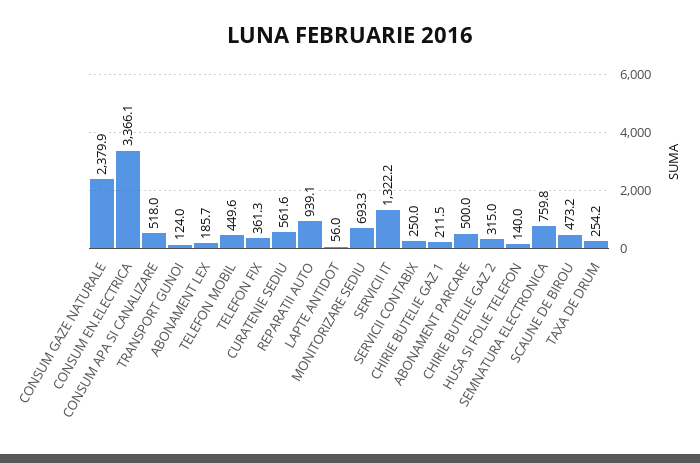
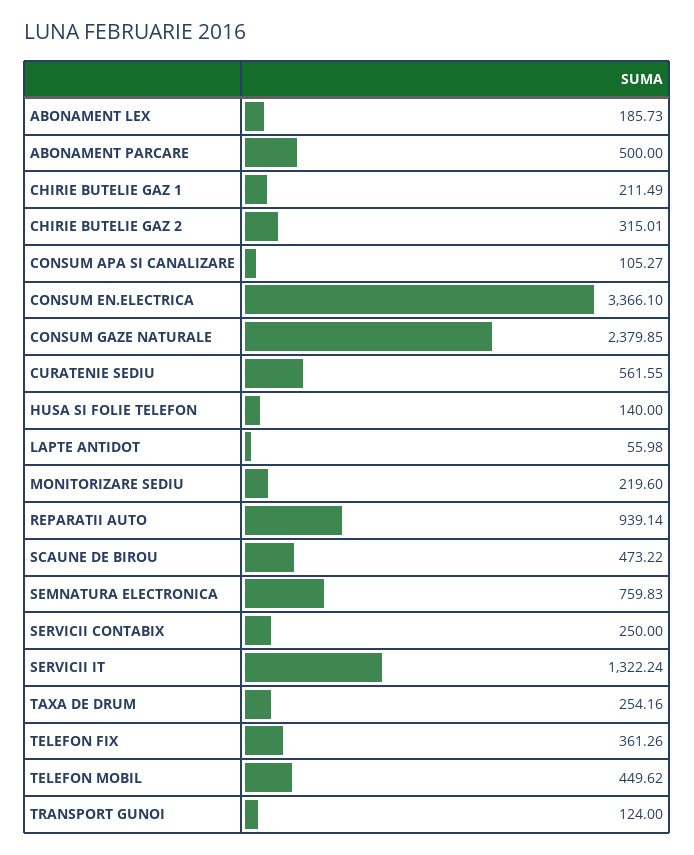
CONSUM APA SI CANALIZARE: 518 -> 105.27
MONITORIZARE SEDIU: 693.3 -> 219.6

